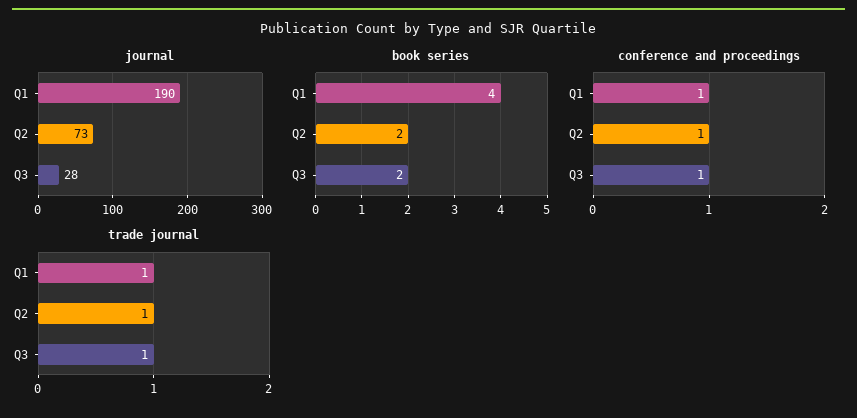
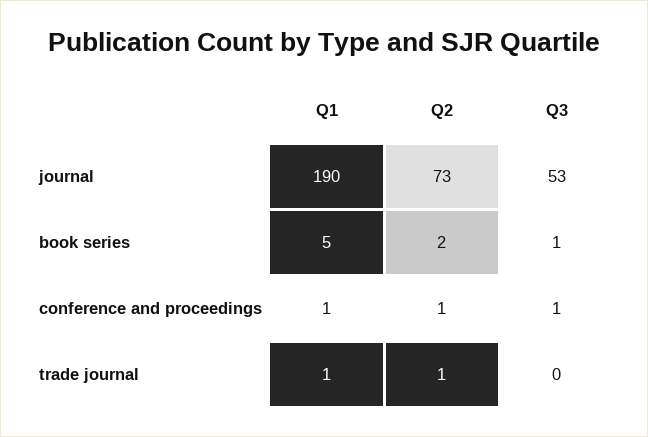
journal, Q3: 28 -> 53
book series, Q1: 4 -> 5
book series, Q3: 2 -> 1
trade journal, Q3: 1 -> 0

